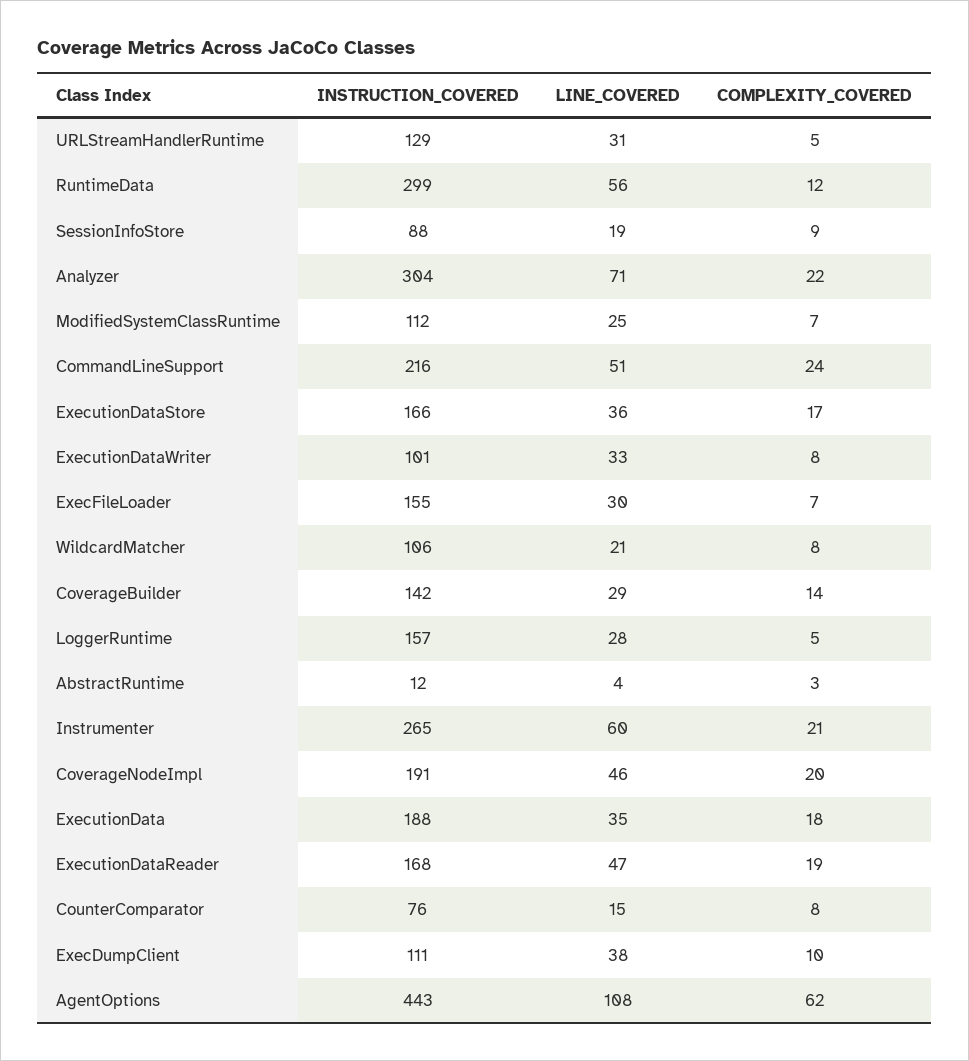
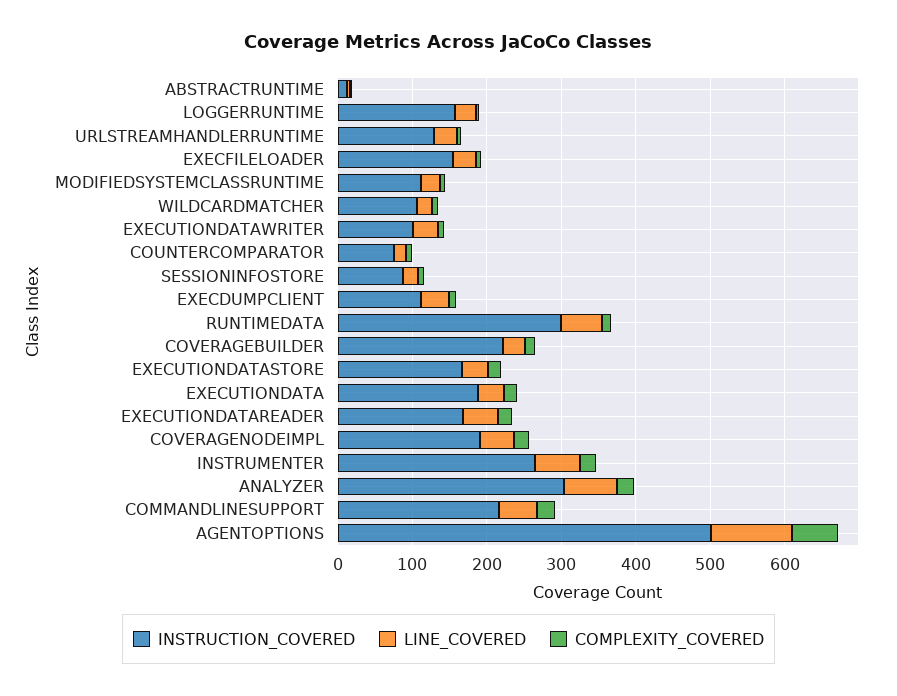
INSTRUCTION_COVERED, CoverageBuilder: 142 -> 220
INSTRUCTION_COVERED, AgentOptions: 443 -> 500

